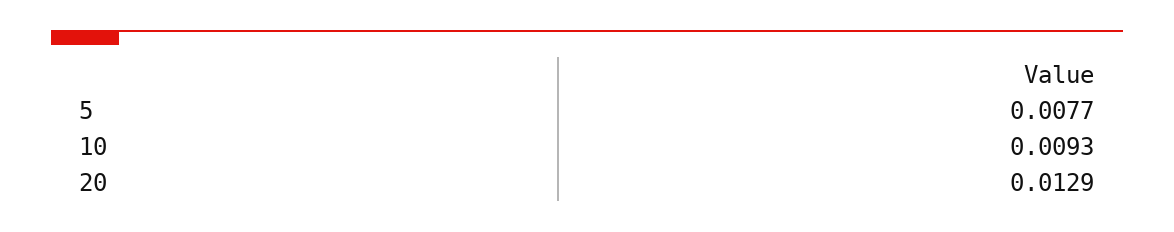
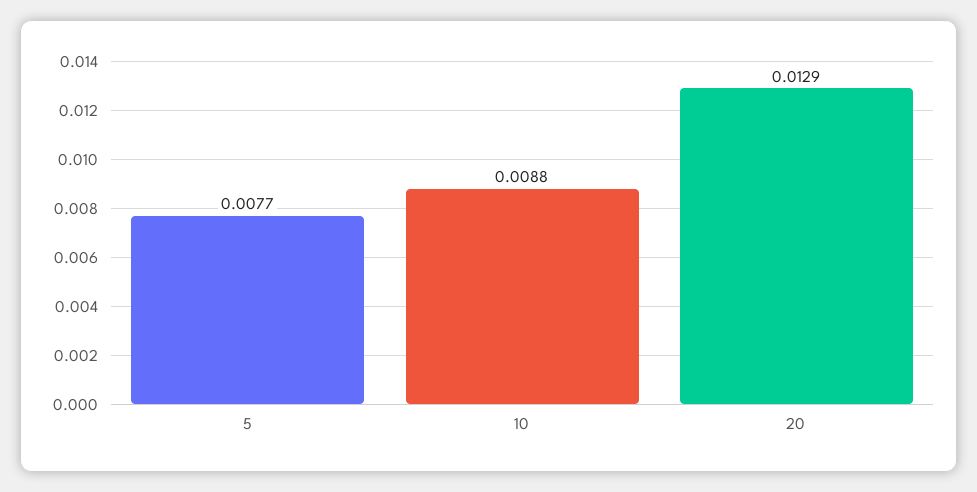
10: 0.0093 -> 0.0088

